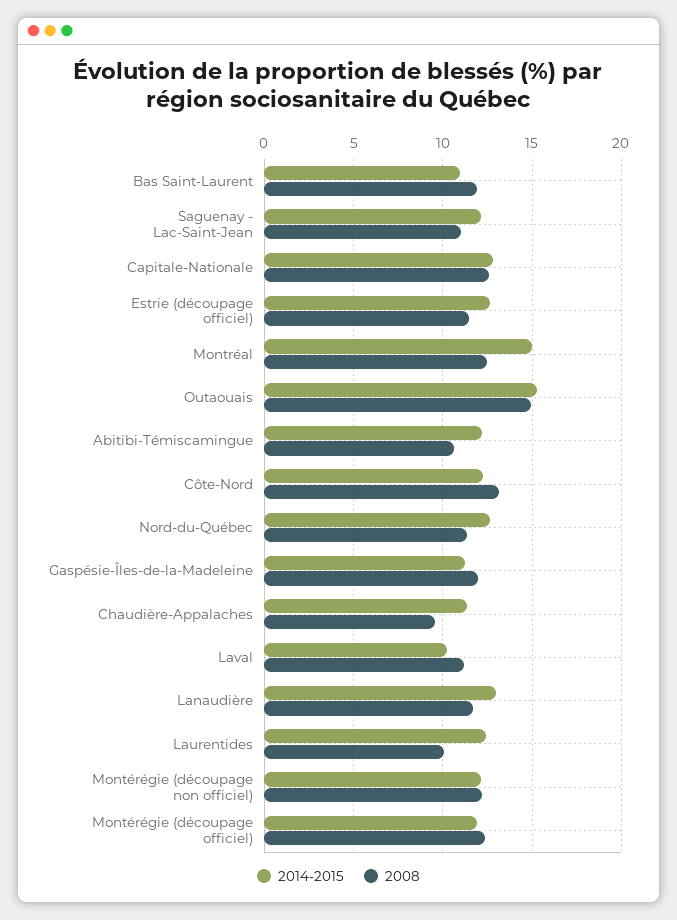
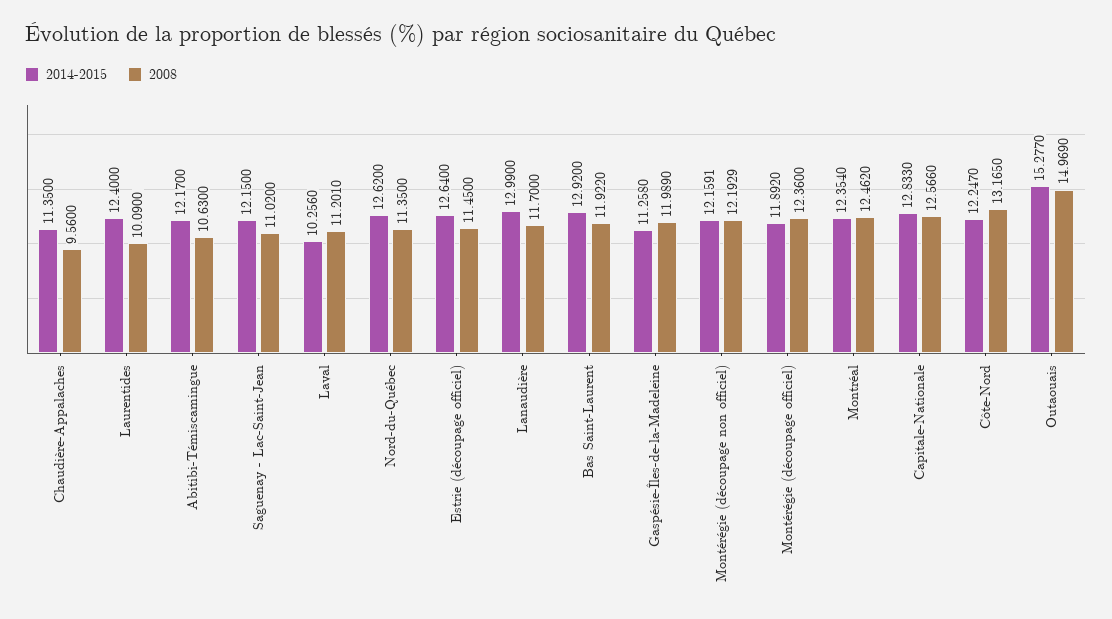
2014-2015, Bas Saint-Laurent: 11 -> 12.92
2014-2015, Montréal: 15 -> 12.354

